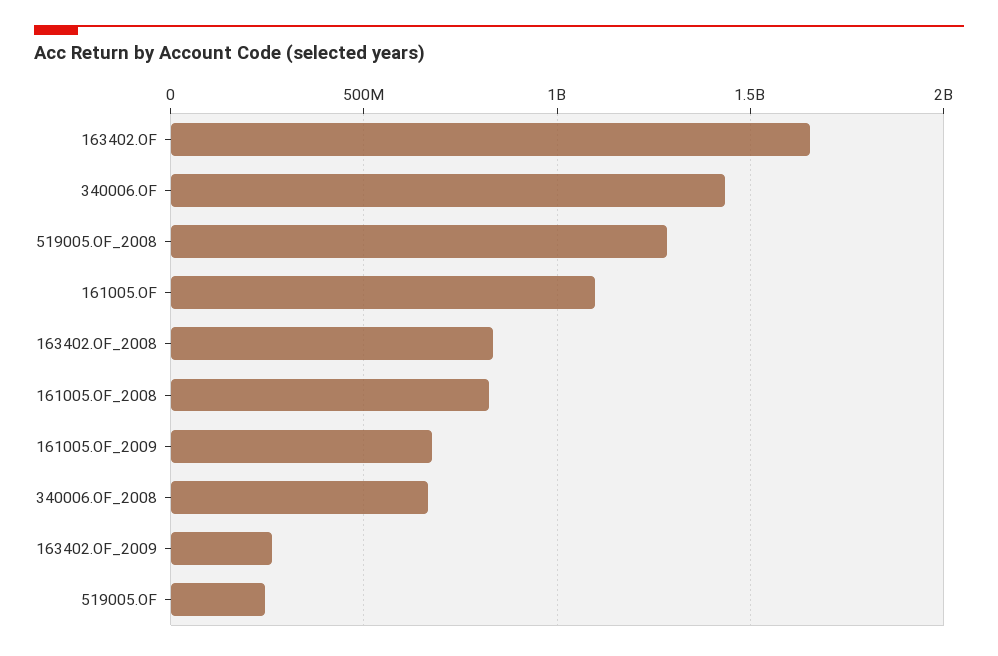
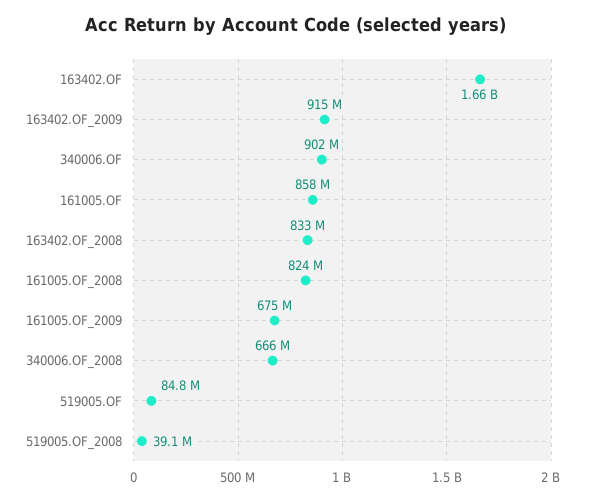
340006.OF: 1450000000 -> 902000000
519005.OF_2008: 1300000000 -> 39100000
161005.OF: 1100000000 -> 858000000
163402.OF_2009: 250000000 -> 915000000
519005.OF: 250000000 -> 84800000

